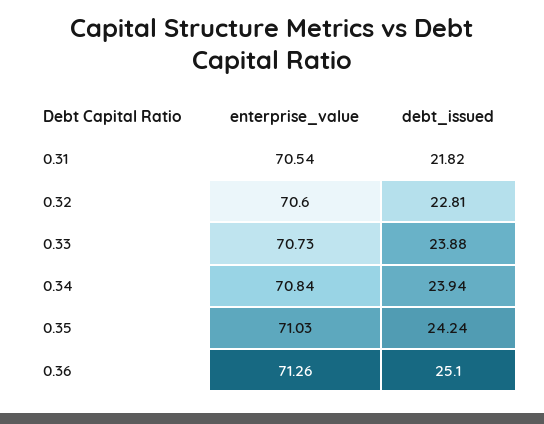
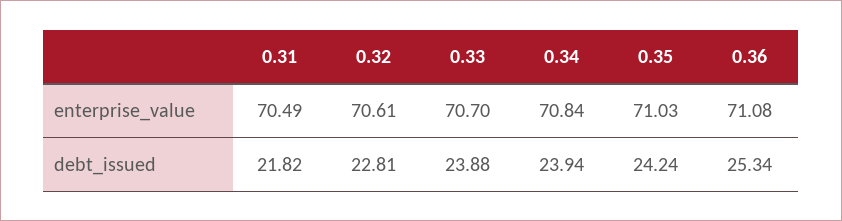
enterprise_value, 0.31: 70.54 -> 70.49
enterprise_value, 0.32: 70.6 -> 70.61
enterprise_value, 0.33: 70.73 -> 70.7
enterprise_value, 0.36: 71.26 -> 71.08
debt_issued, 0.36: 25.1 -> 25.34

